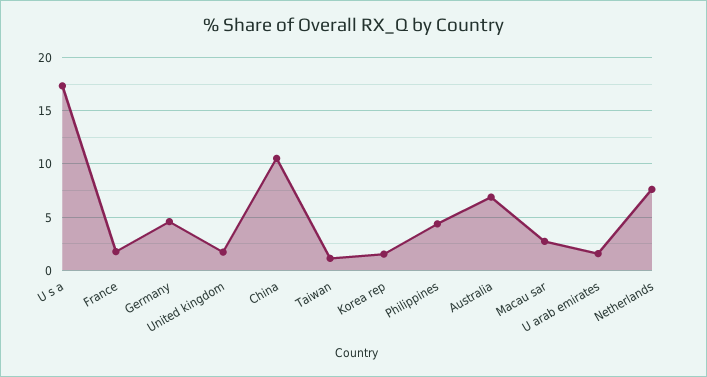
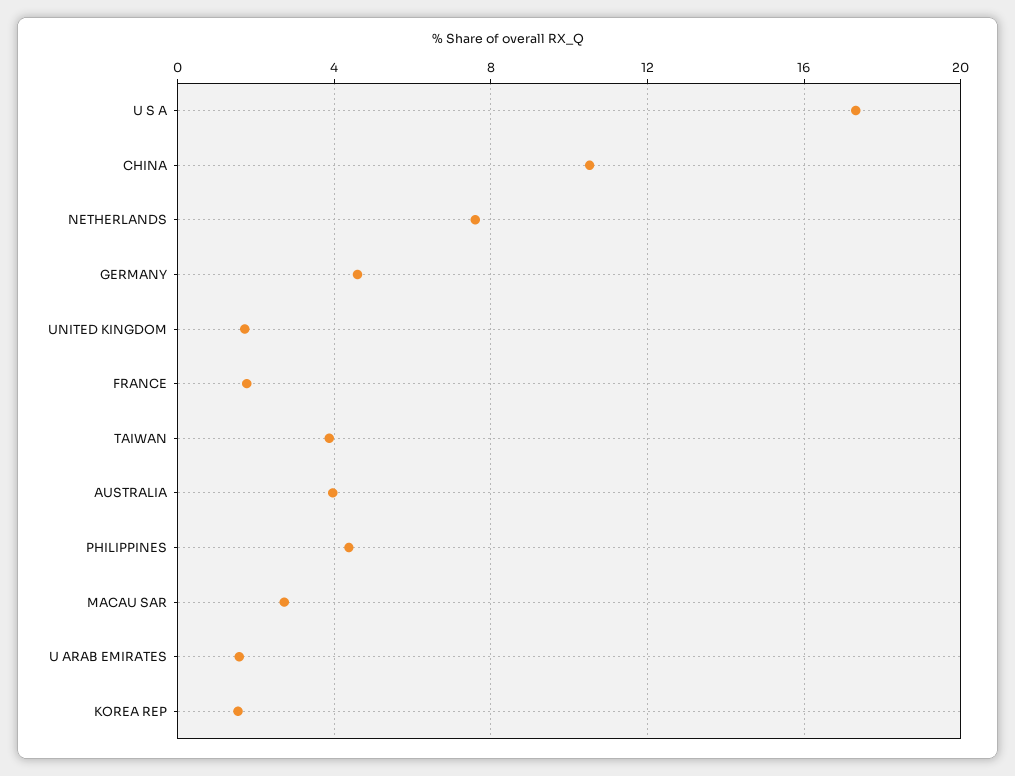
Taiwan: 1 -> 4
Australia: 7 -> 4

